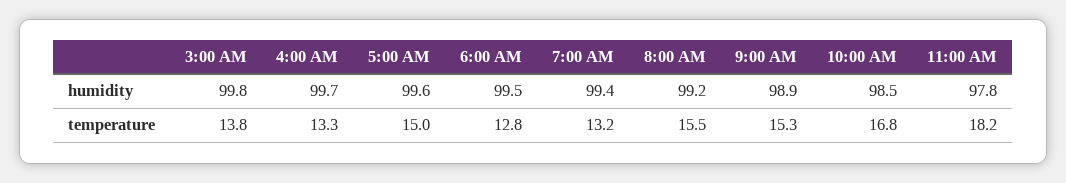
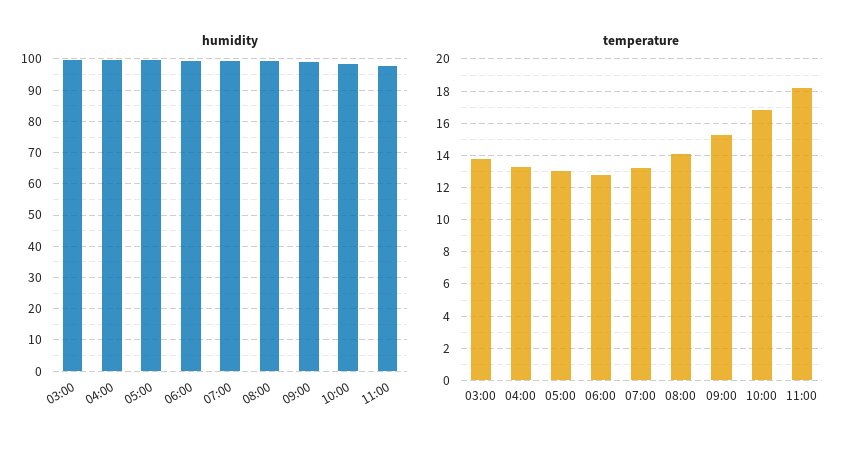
temperature, 5:00 AM: 15 -> 13
temperature, 8:00 AM: 15.5 -> 14

